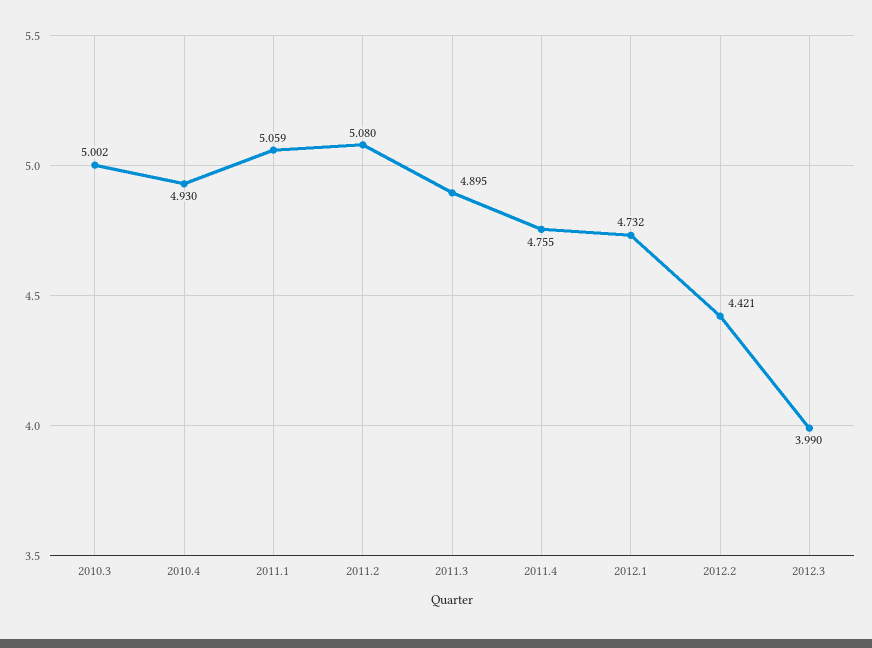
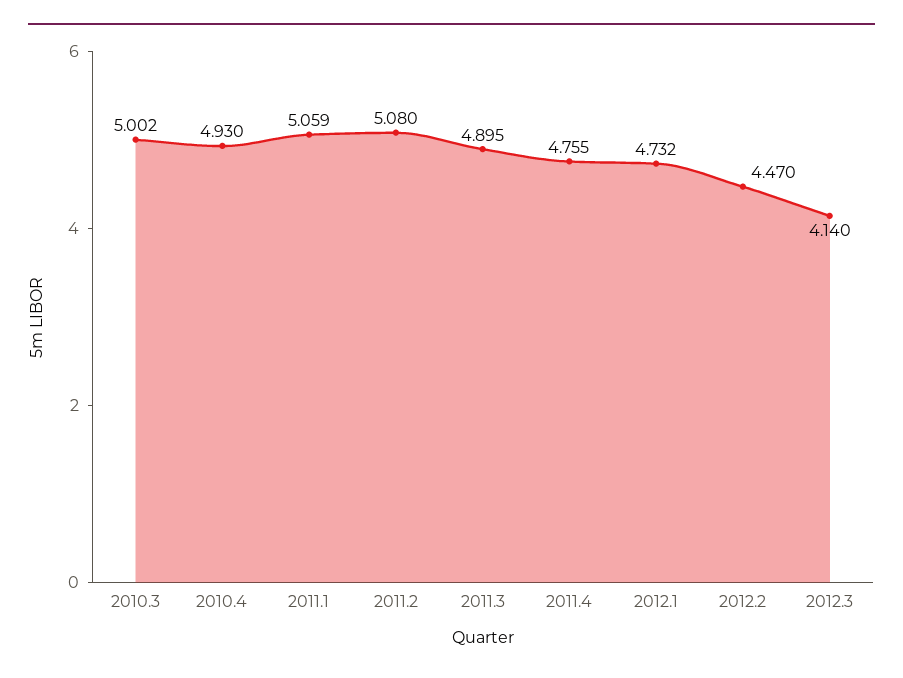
2012.2: 4.421 -> 4.47
2012.3: 3.99 -> 4.14

